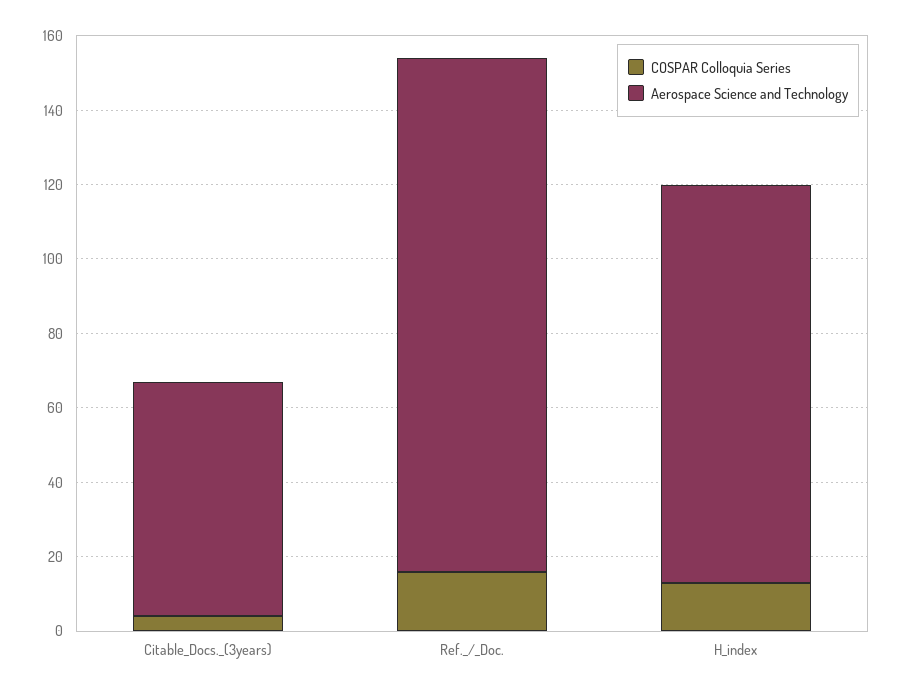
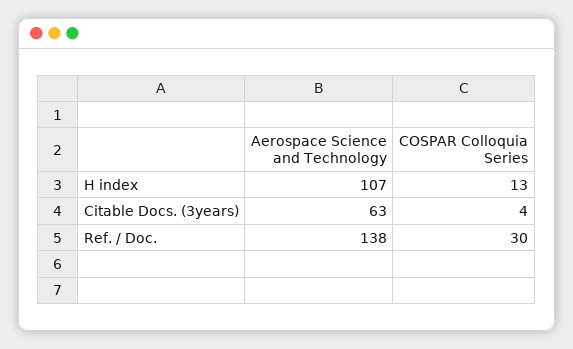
COSPAR Colloquia Series, Ref._/_Doc.: 15 -> 30

